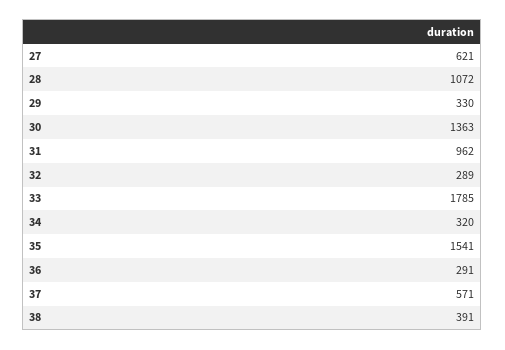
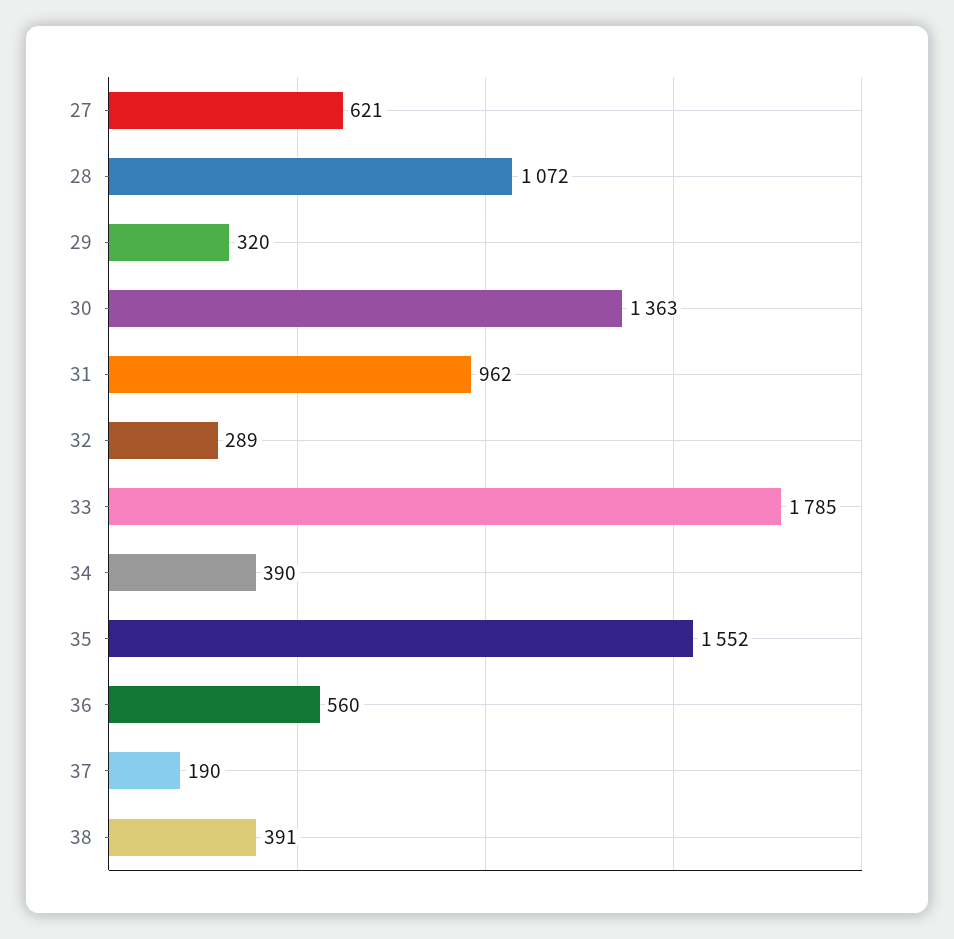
29: 330 -> 320
34: 320 -> 390
35: 1541 -> 1552
36: 291 -> 560
37: 571 -> 190

